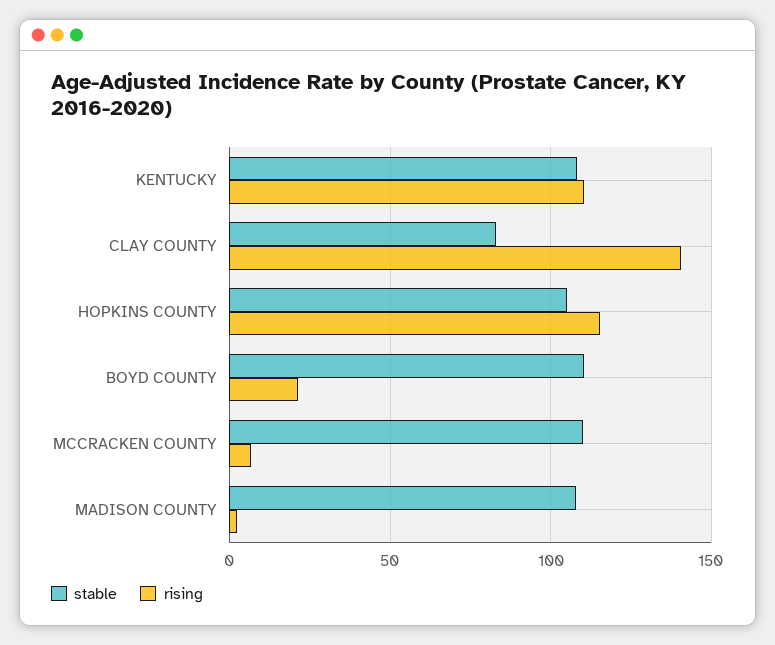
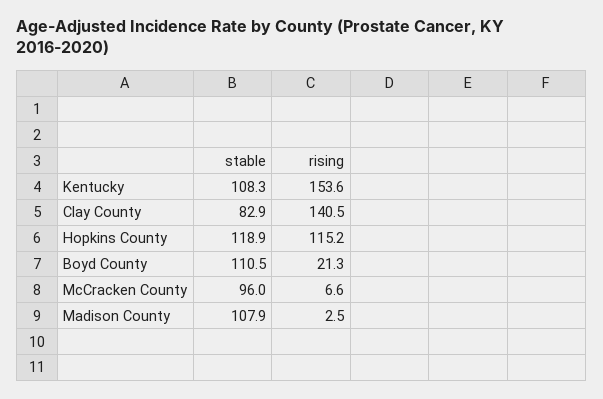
rising, KENTUCKY: 110 -> 153.6
stable, HOPKINS COUNTY: 105 -> 118.9
stable, MCCRACKEN COUNTY: 110 -> 96

